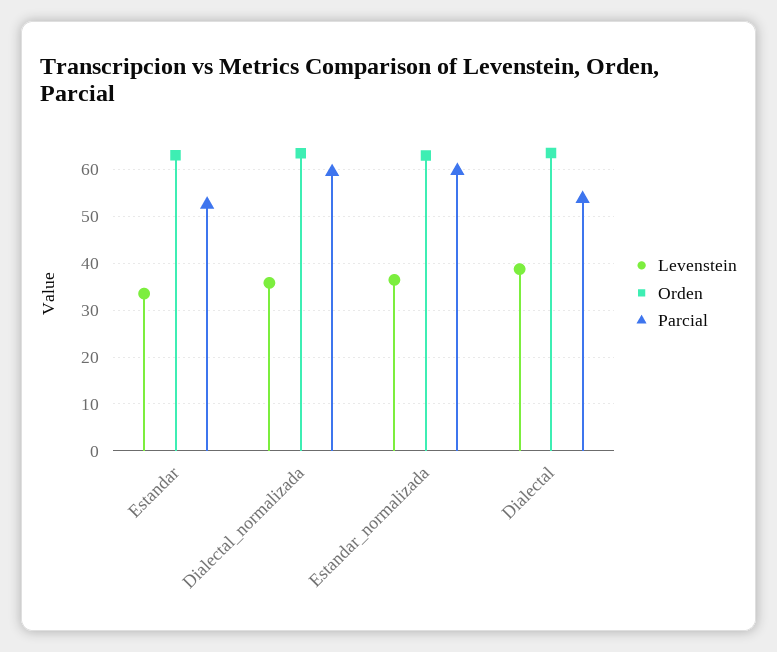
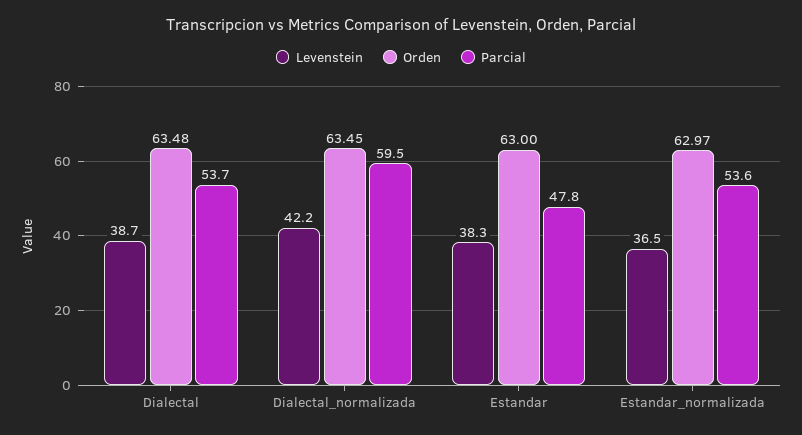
Levenstein, Estandar: 34 -> 38.3
Parcial, Estandar: 52 -> 47.8
Levenstein, Dialectal_normalizada: 36 -> 42.2
Parcial, Estandar_normalizada: 60 -> 53.6

